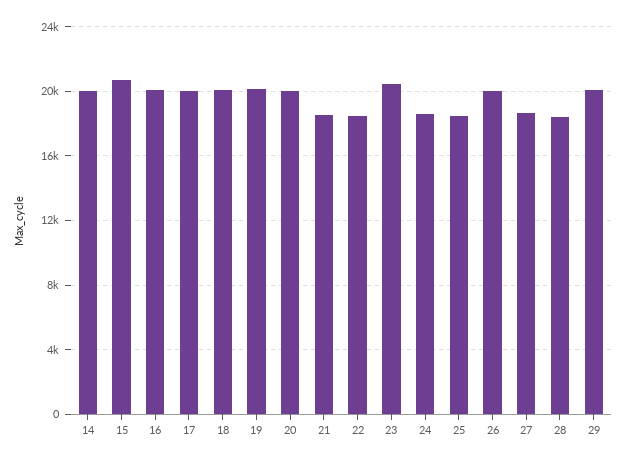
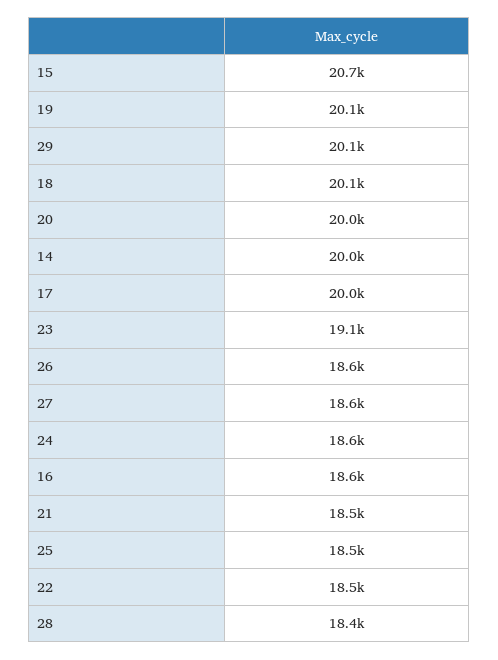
16: 20000 -> 18600
23: 20500 -> 19100
26: 20000 -> 18600

